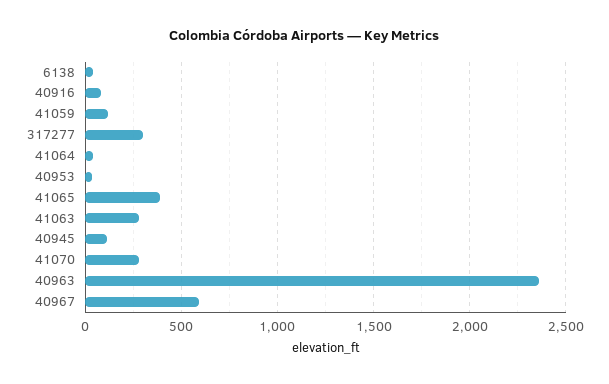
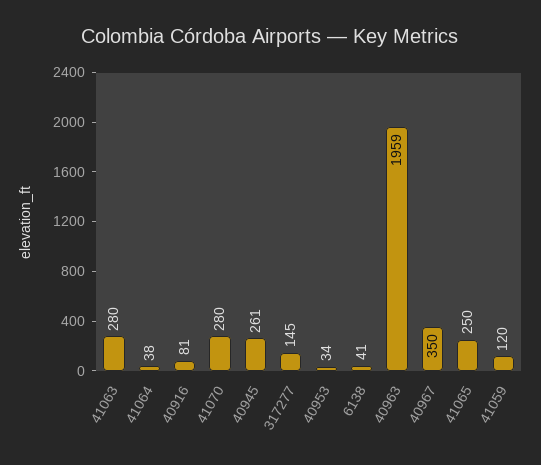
317277: 300 -> 145
41065: 400 -> 250
40945: 100 -> 261
40963: 2350 -> 1959
40967: 600 -> 350

